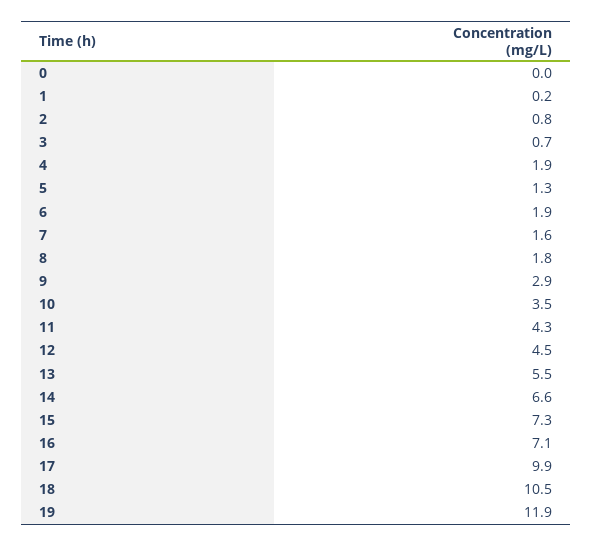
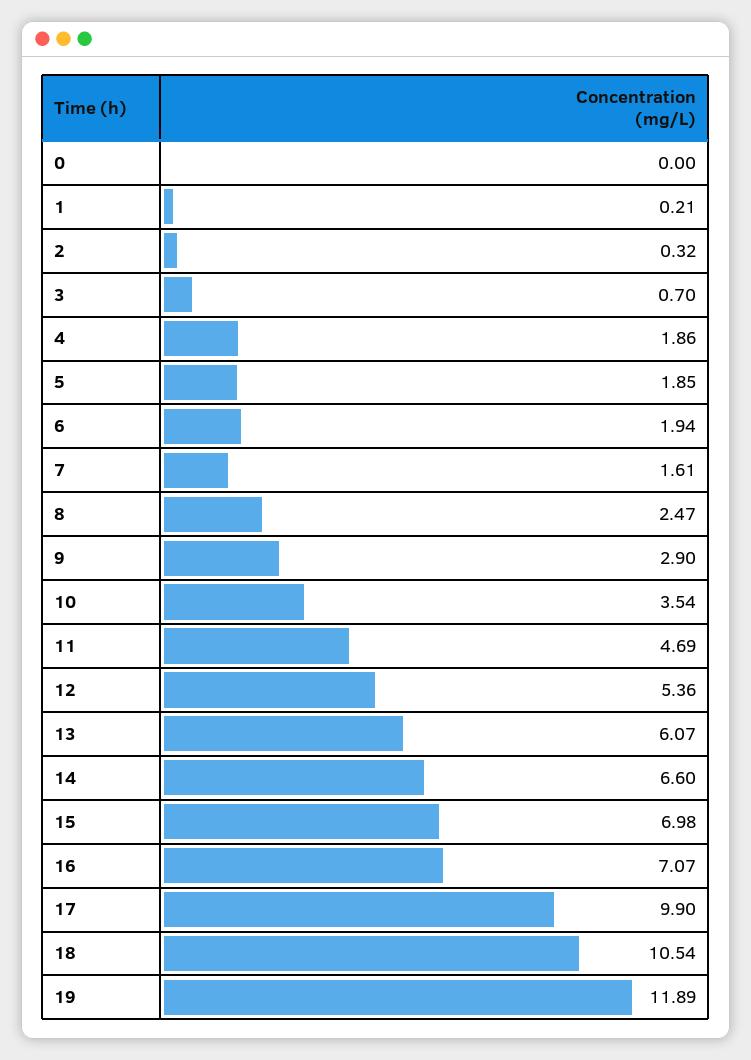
2: 0.8 -> 0.32
5: 1.3 -> 1.85
8: 1.8 -> 2.47
11: 4.3 -> 4.69
12: 4.5 -> 5.36
13: 5.5 -> 6.07
15: 7.3 -> 6.98

